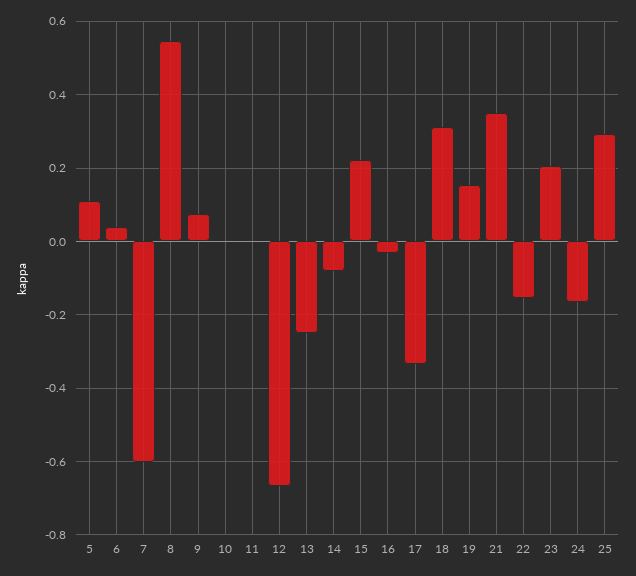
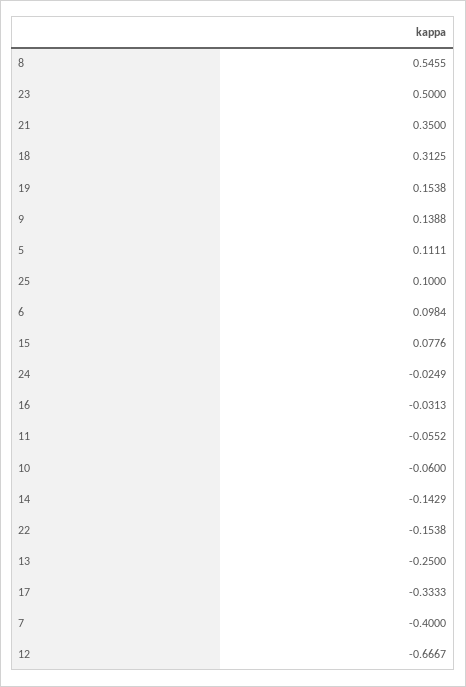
6: 0.04 -> 0.0984
7: -0.6 -> -0.4
9: 0.08 -> 0.1388
10: 0 -> -0.06
11: 0 -> -0.0552
14: -0.08 -> -0.1429
15: 0.22 -> 0.0776
23: 0.2 -> 0.5
24: -0.16 -> -0.0249
25: 0.3 -> 0.1

